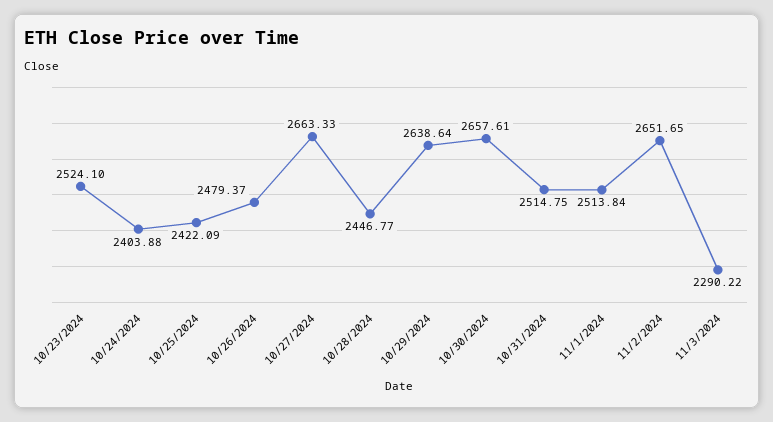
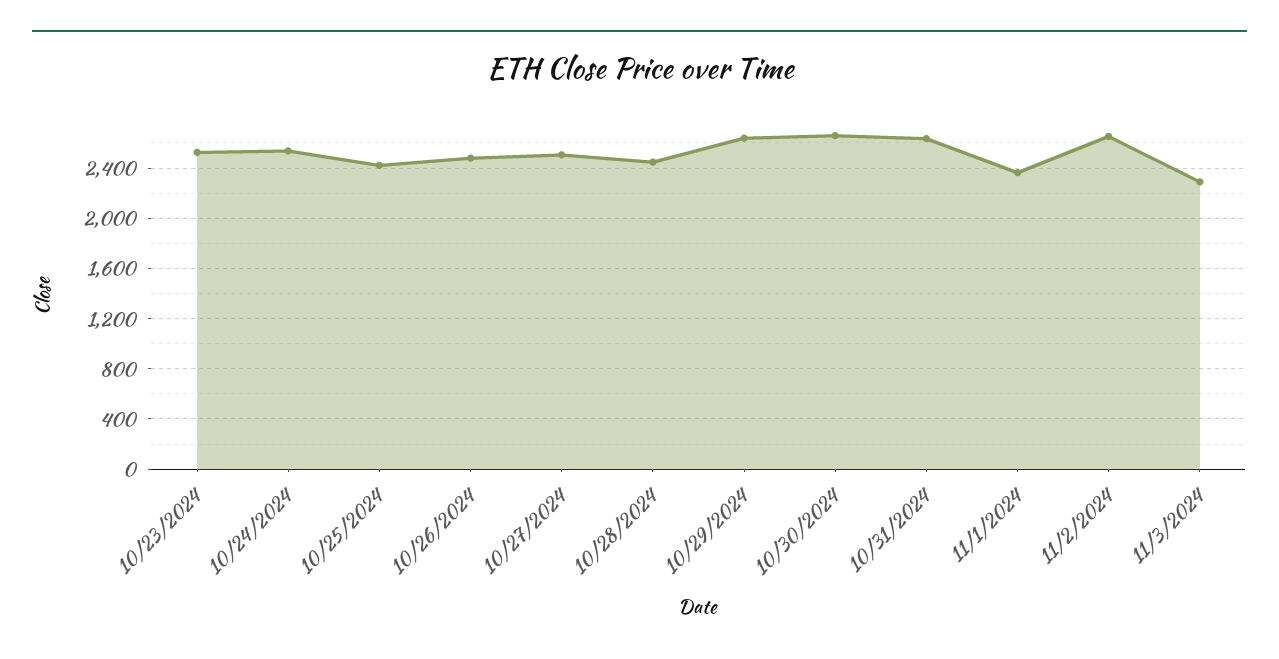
10/24/2024: 2403.88 -> 2550
10/27/2024: 2663.33 -> 2500
10/31/2024: 2514.75 -> 2650
11/1/2024: 2513.84 -> 2350

